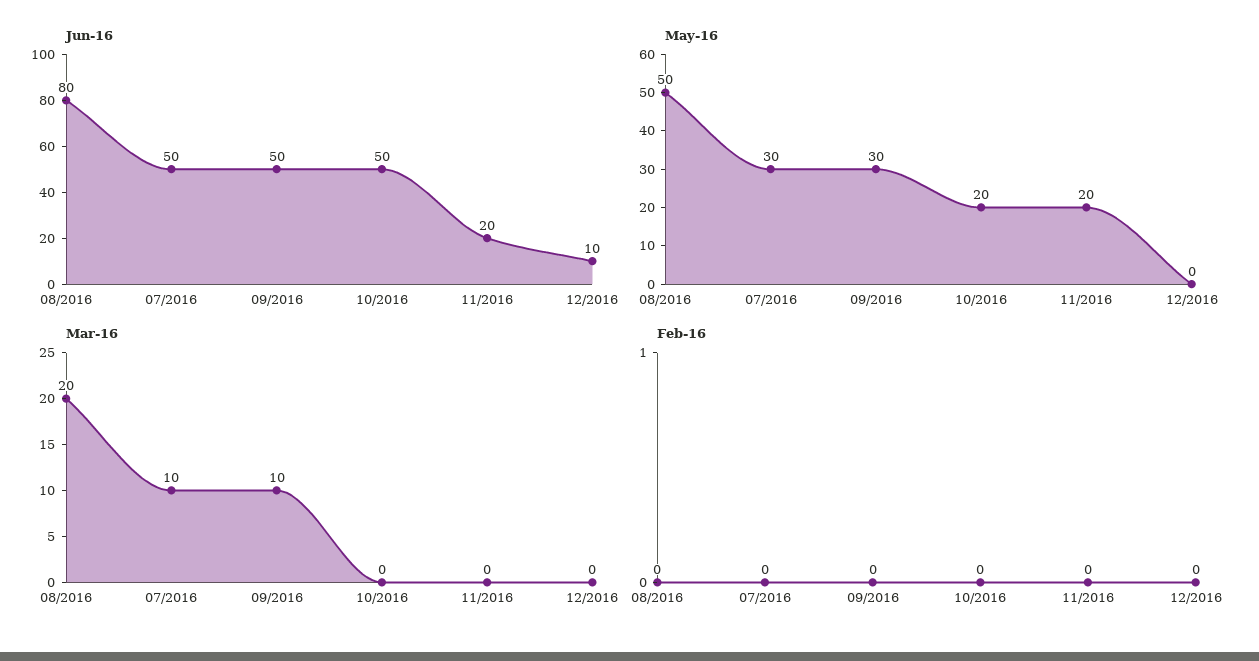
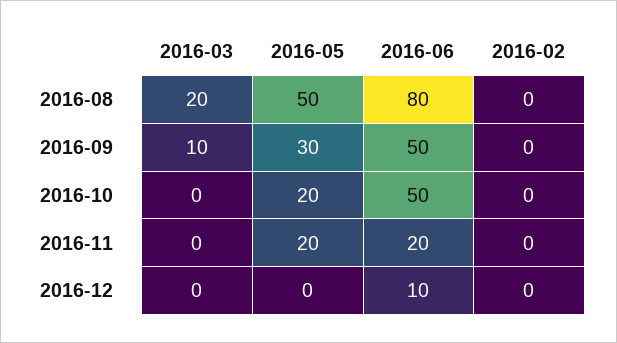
Jun-16, 07/2016: 50 -> none
May-16, 07/2016: 30 -> none
Mar-16, 07/2016: 10 -> none
Feb-16, 07/2016: 0 -> none

